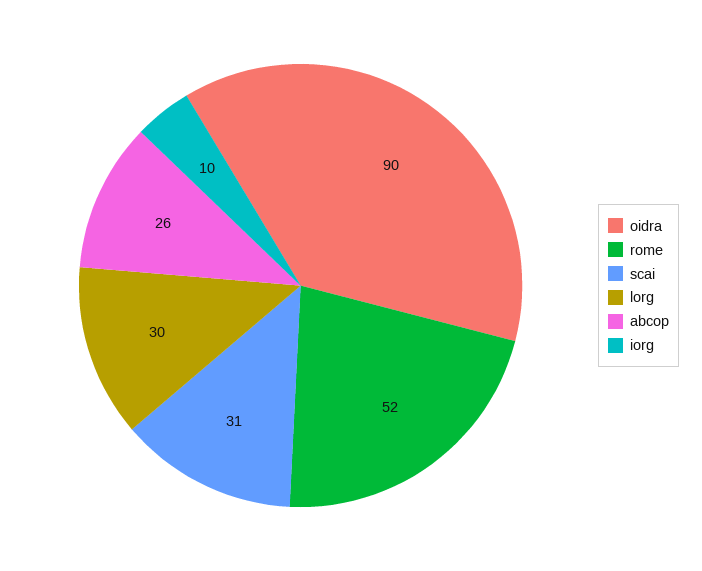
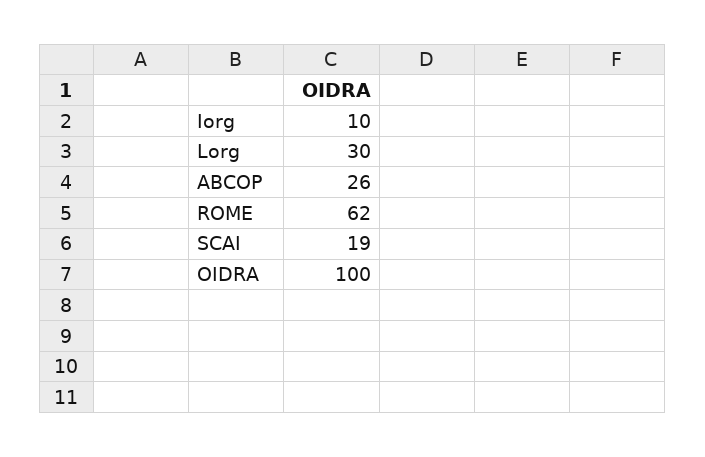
oidra: 90 -> 100
rome: 52 -> 62
scai: 31 -> 19

